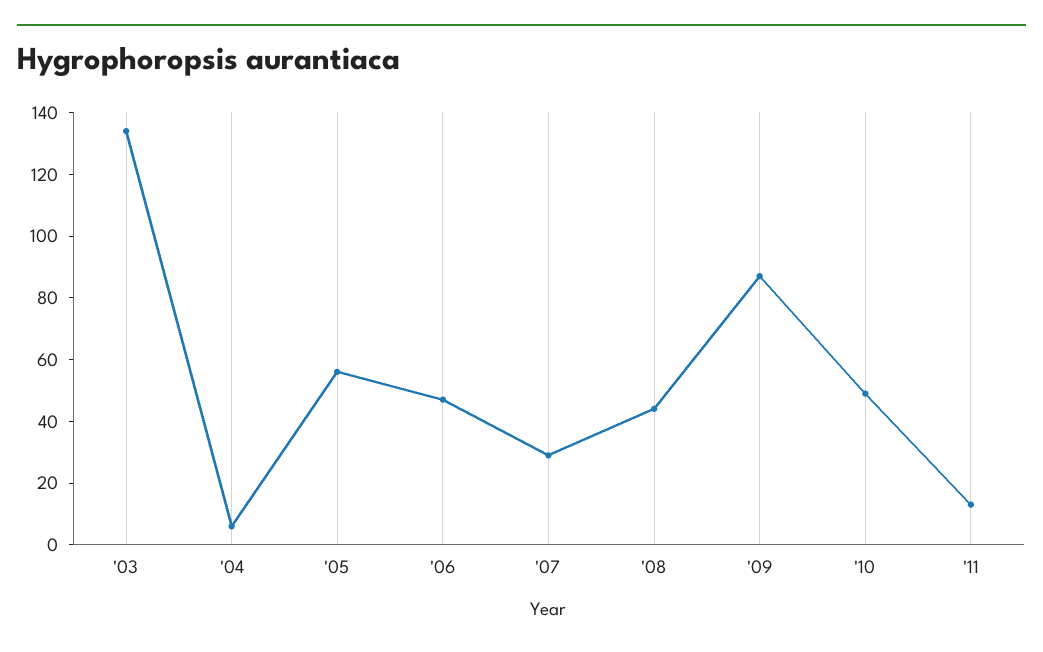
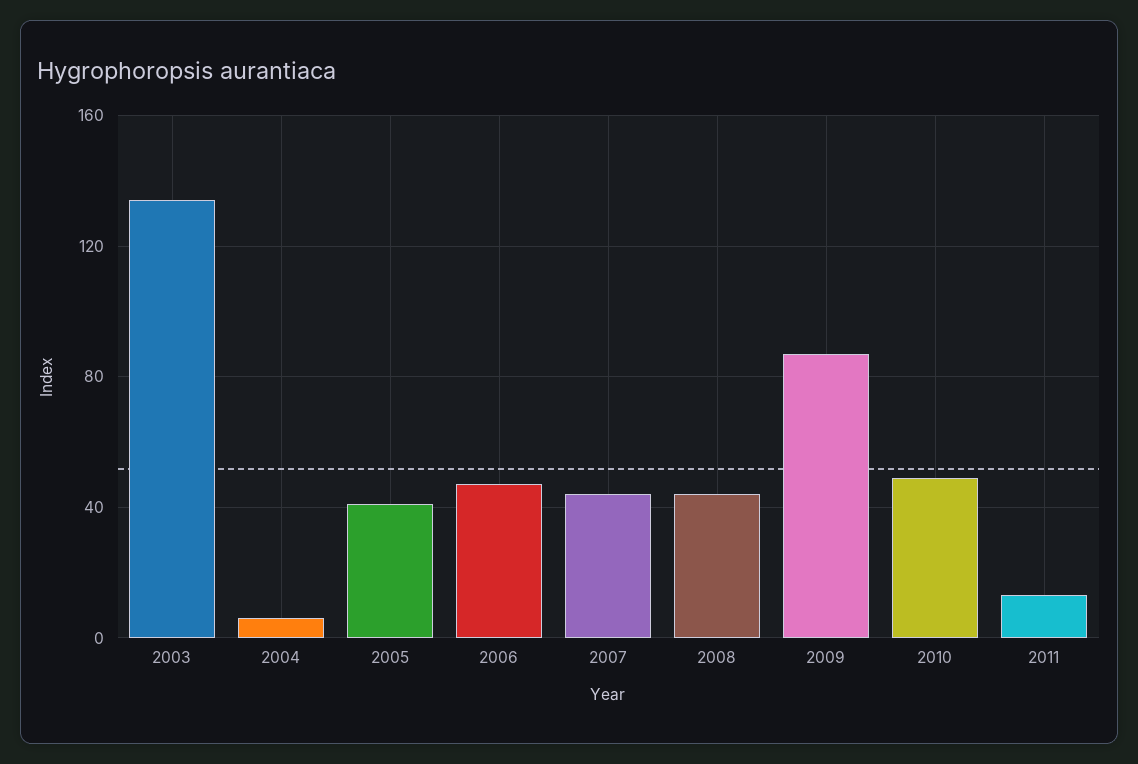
'05: 55 -> 40
'07: 30 -> 45

